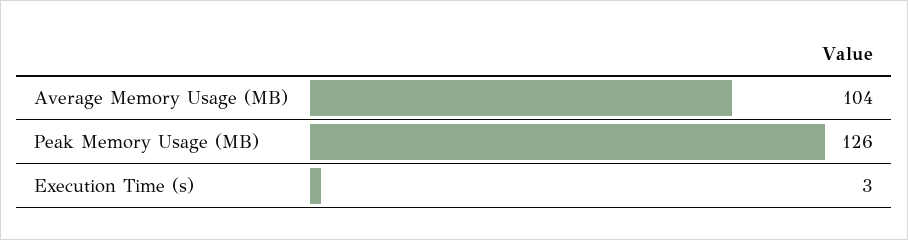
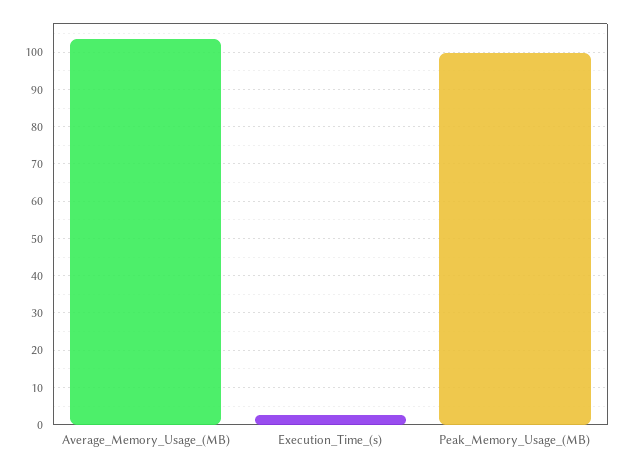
Peak Memory Usage (MB): 126 -> 100

